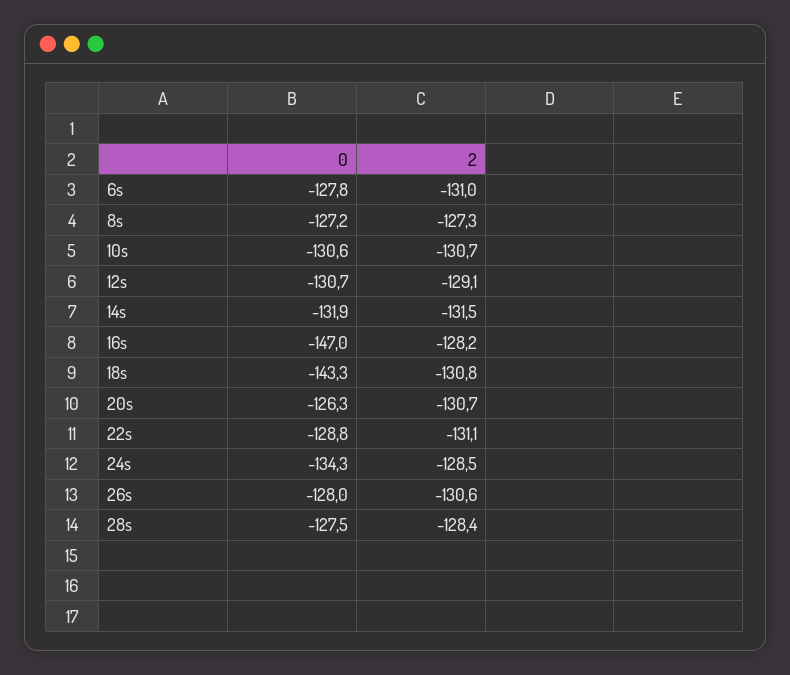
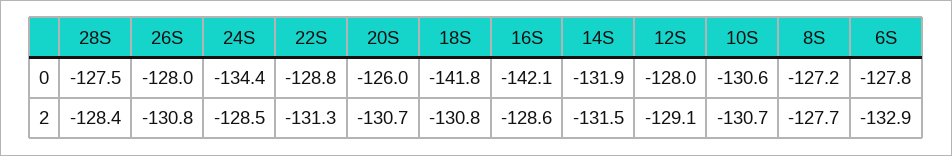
2, 6s: -131 -> -132.9
2, 8s: -127.3 -> -127.7
0, 12s: -130.7 -> -128
0, 16s: -147 -> -142.1
2, 16s: -128.2 -> -128.6
0, 18s: -143.3 -> -141.8
0, 20s: -126.3 -> -126
2, 22s: -131.1 -> -131.3
0, 24s: -134.3 -> -134.4
2, 26s: -130.6 -> -130.8

